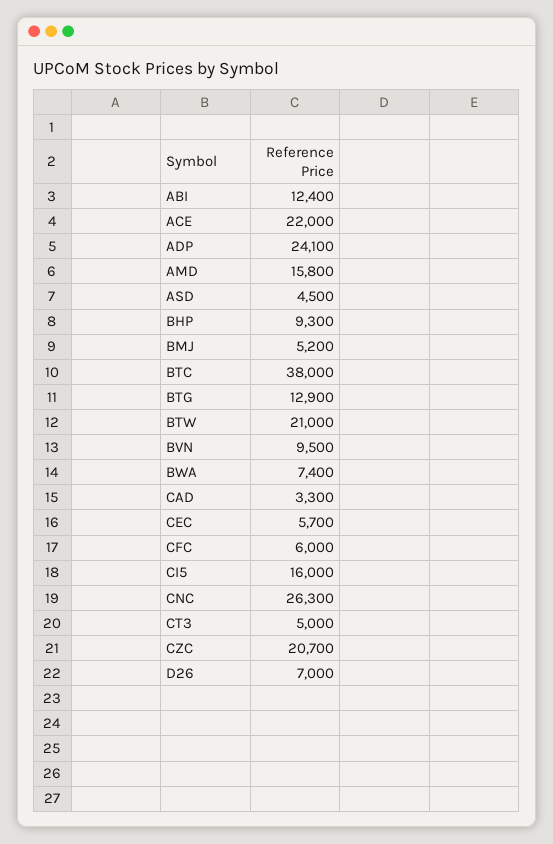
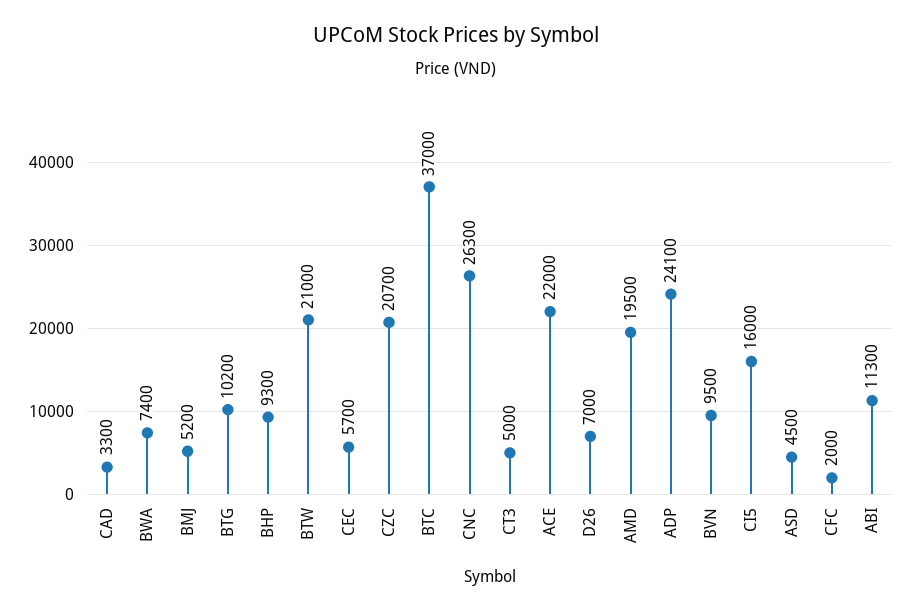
ABI: 12400 -> 11300
AMD: 15800 -> 19500
BTC: 38000 -> 37000
BTG: 12900 -> 10200
CFC: 6000 -> 2000

